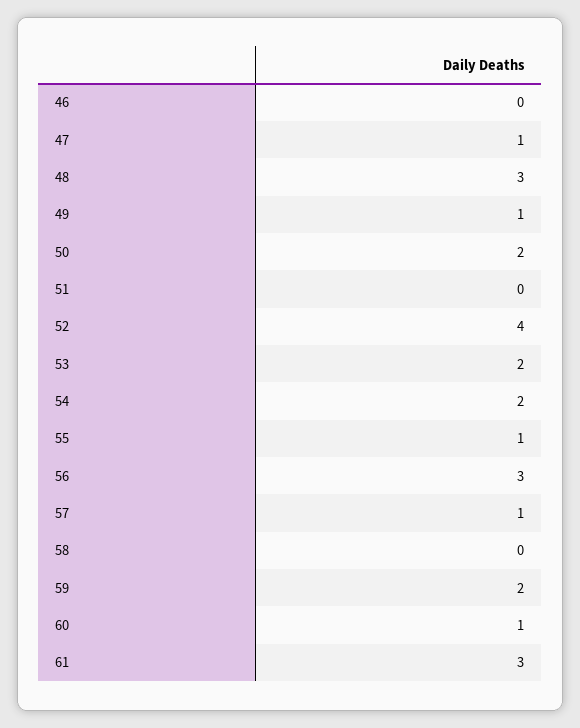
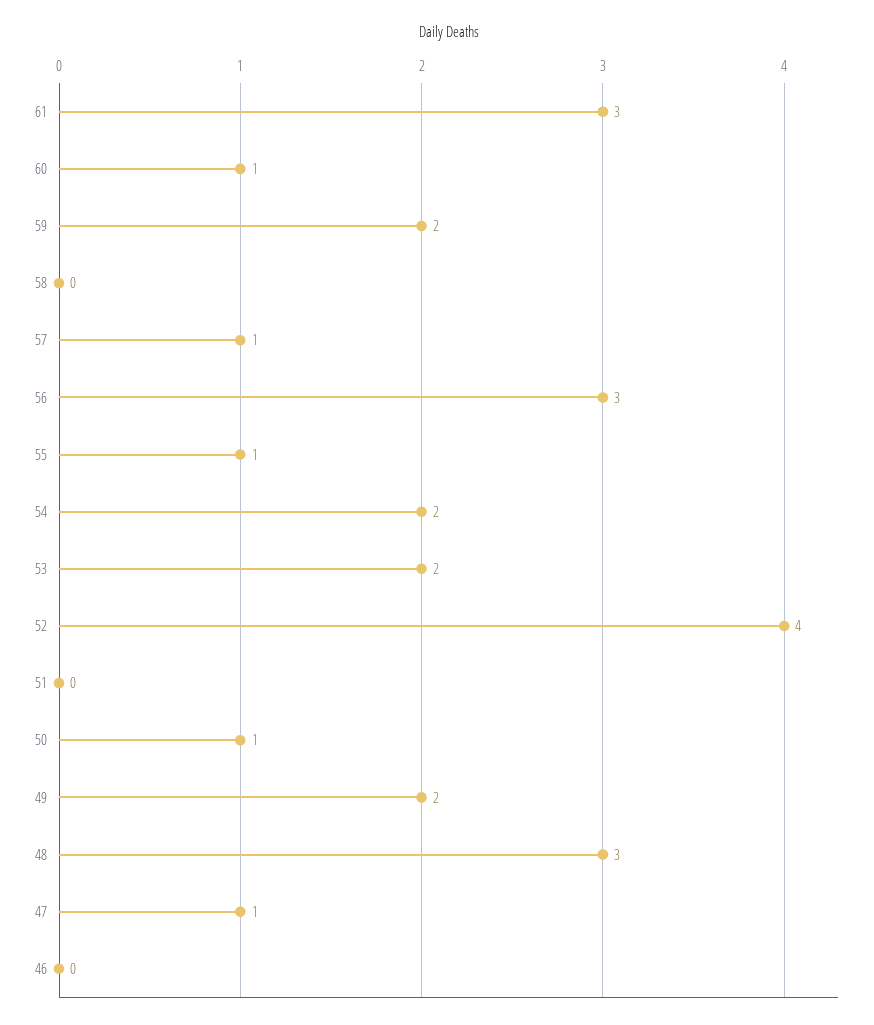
49: 1 -> 2
50: 2 -> 1

